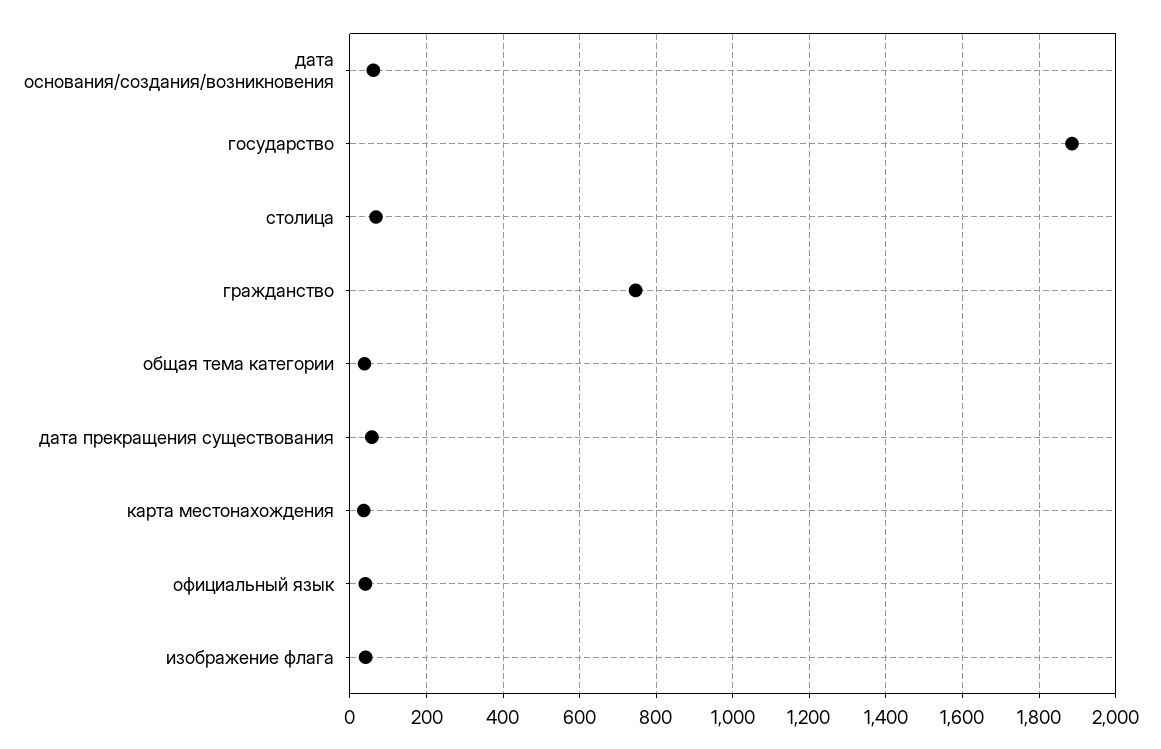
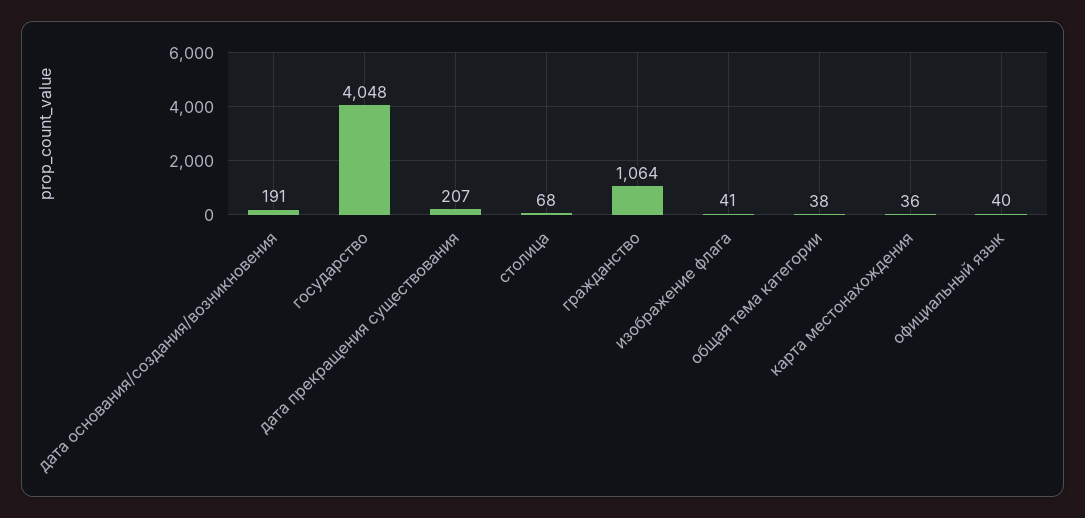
дата основания/создания/возникновения: 60 -> 191
государство: 1880 -> 4048
гражданство: 740 -> 1064
дата прекращения существования: 60 -> 207

